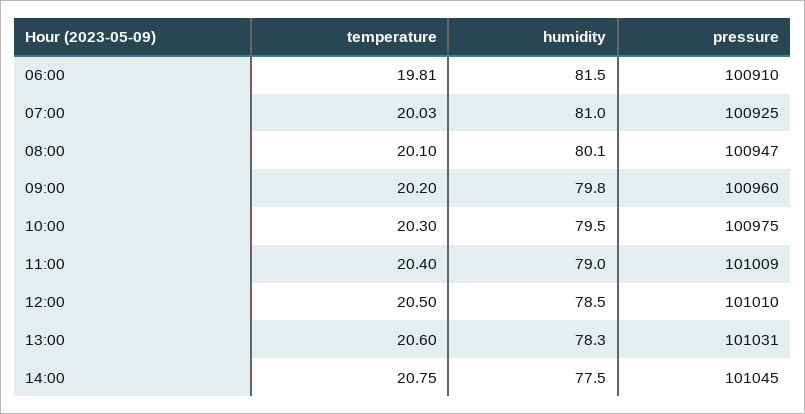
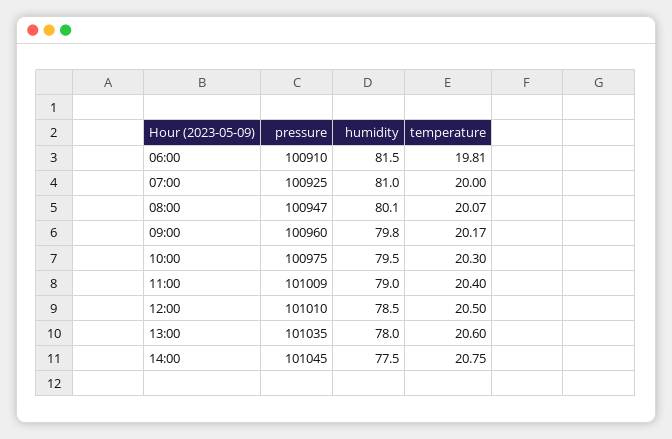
temperature, 07:00: 20.03 -> 20
temperature, 08:00: 20.1 -> 20.07
temperature, 09:00: 20.2 -> 20.17
humidity, 13:00: 78.3 -> 78
pressure, 13:00: 101031 -> 101035

